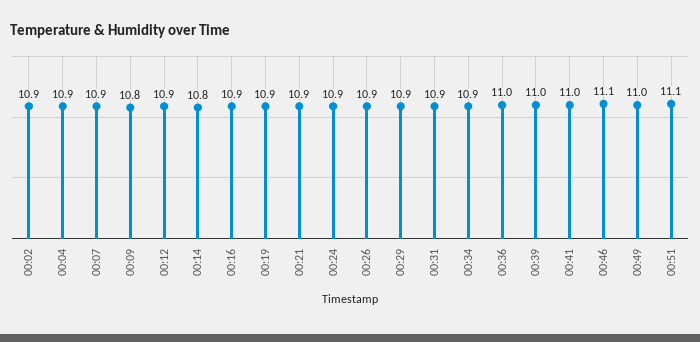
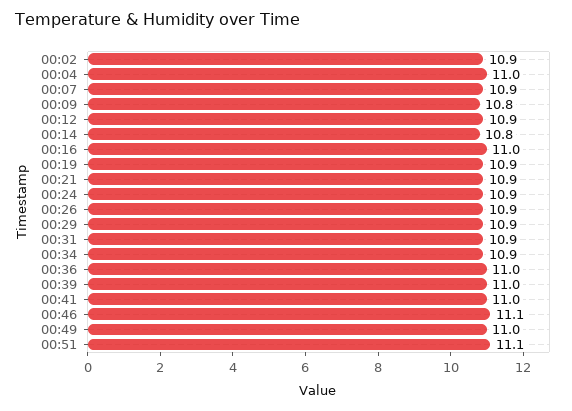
00:04: 10.9 -> 11
00:16: 10.9 -> 11

